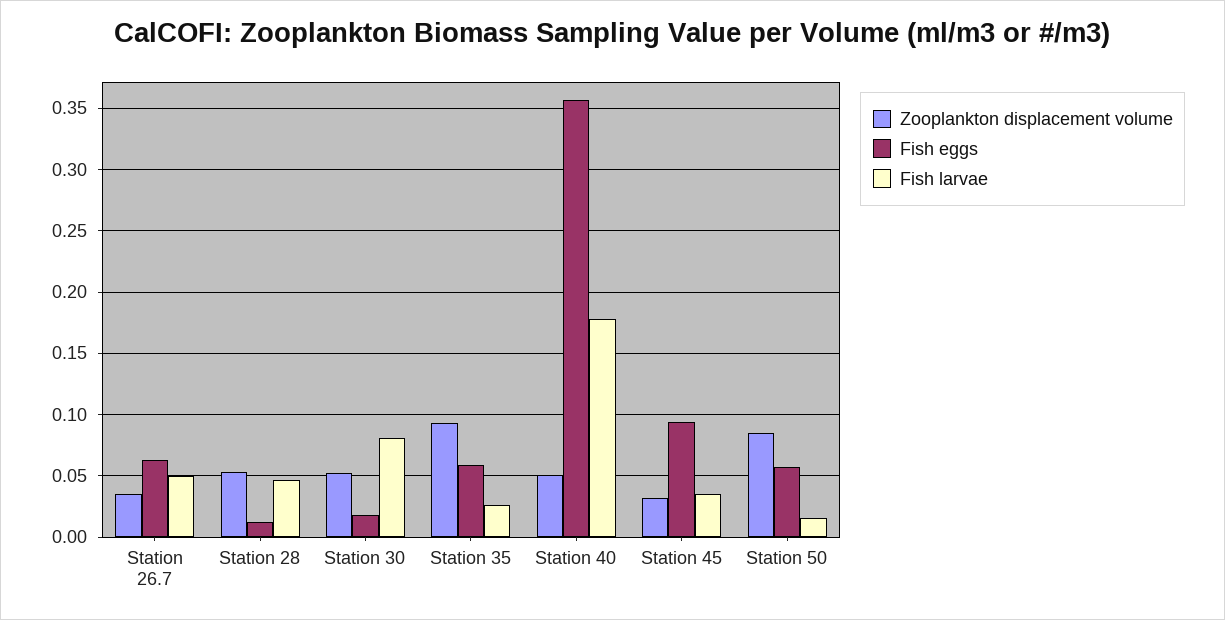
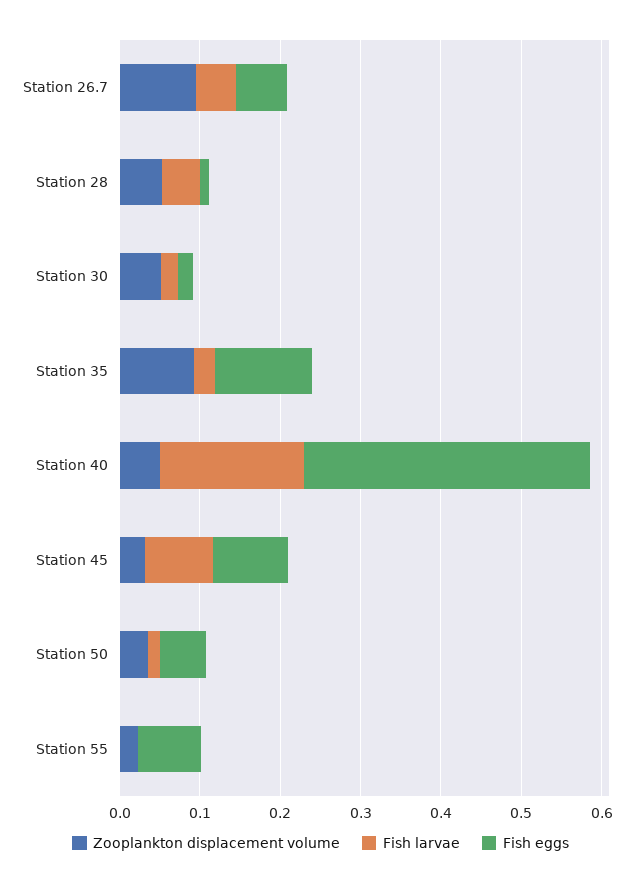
Zooplankton displacement volume, Station 26.7: 0.035 -> 0.1
Fish larvae, Station 30: 0.08 -> 0.02
Fish eggs, Station 35: 0.06 -> 0.12
Fish larvae, Station 45: 0.035 -> 0.08
Zooplankton displacement volume, Station 50: 0.085 -> 0.04
Zooplankton displacement volume, Station 55: none -> 0.02
Fish larvae, Station 55: none -> 0
Fish eggs, Station 55: none -> 0.08

